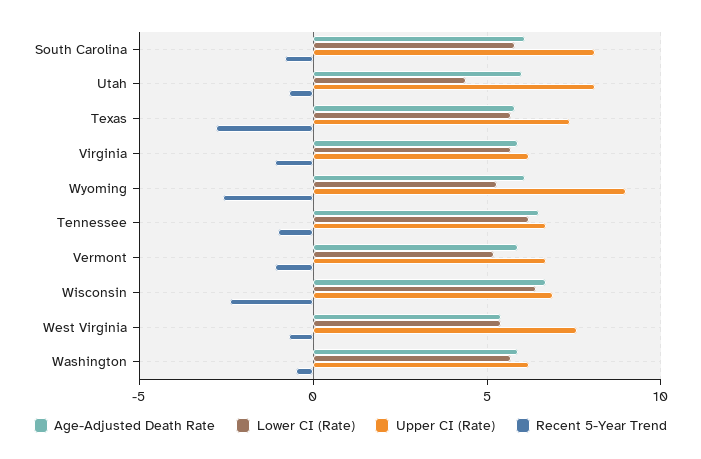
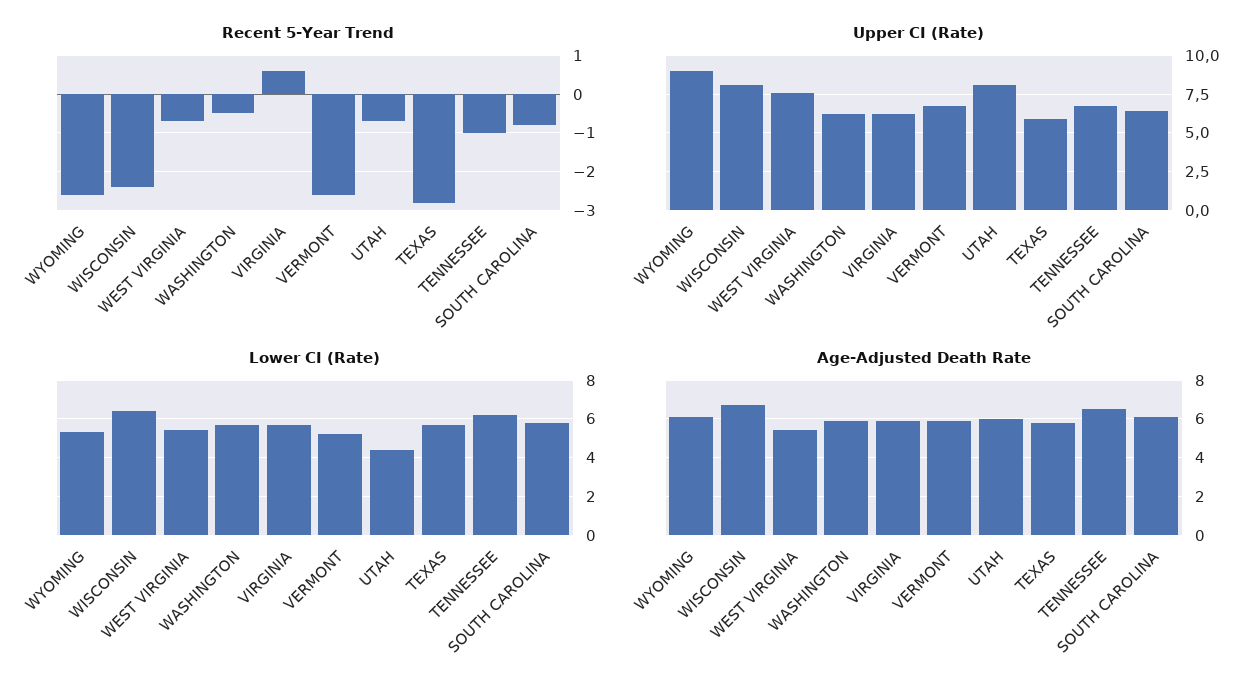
Upper CI (Rate), South Carolina: 8 -> 6.5
Upper CI (Rate), Texas: 7.5 -> 6
Recent 5-Year Trend, Virginia: -1 -> 0.5
Recent 5-Year Trend, Vermont: -1 -> -2.5
Upper CI (Rate), Wisconsin: 7 -> 8

